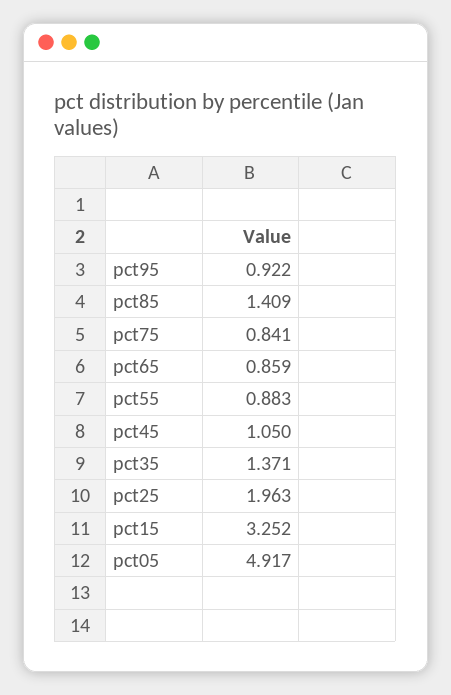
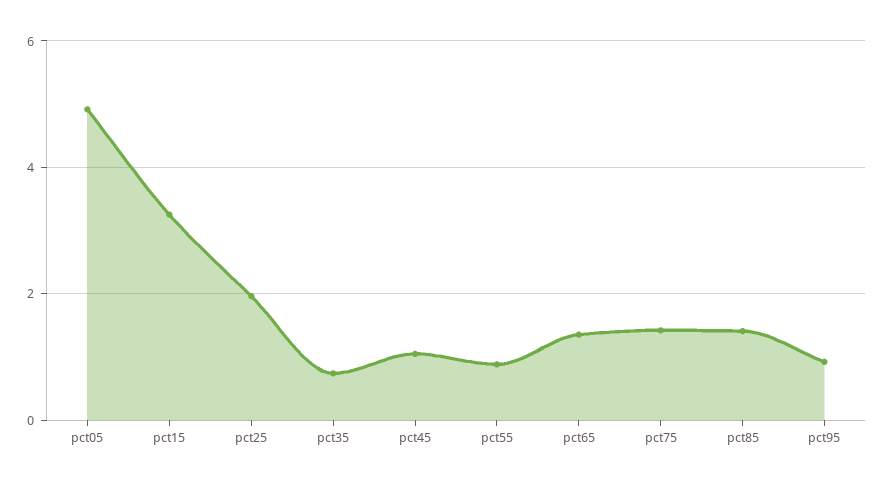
pct75: 0.841 -> 1.4
pct65: 0.859 -> 1.4
pct35: 1.371 -> 0.8

